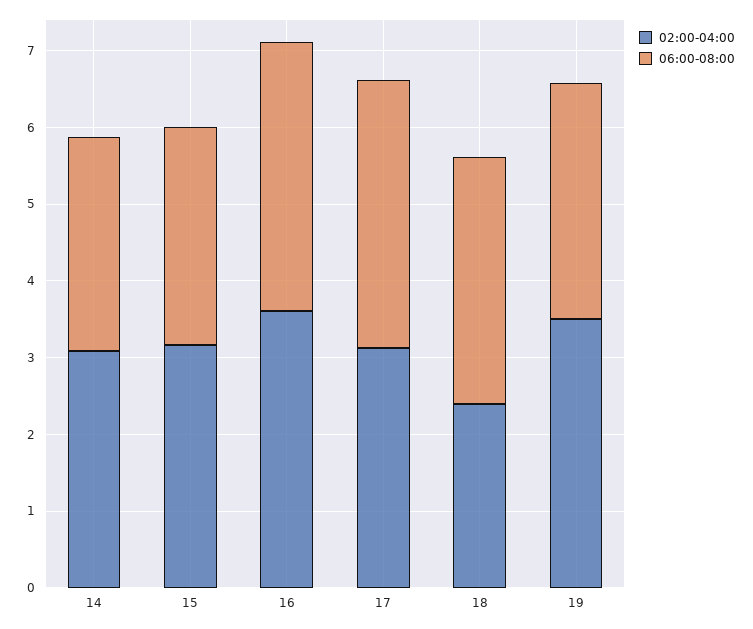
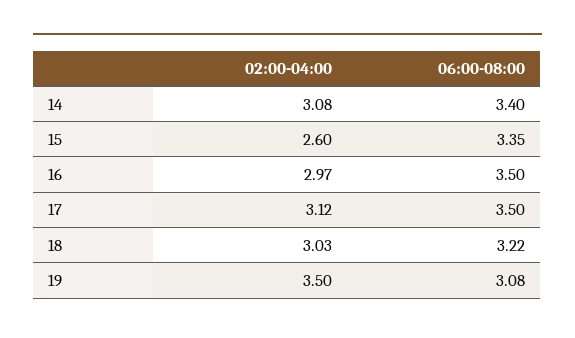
06:00-08:00, 14: 2.8 -> 3.4
02:00-04:00, 15: 3.2 -> 2.6
06:00-08:00, 15: 2.8 -> 3.35
02:00-04:00, 16: 3.6 -> 2.97
02:00-04:00, 18: 2.4 -> 3.03

